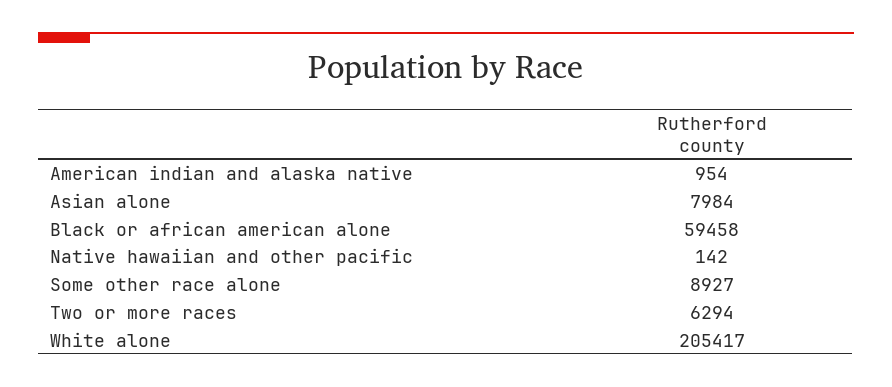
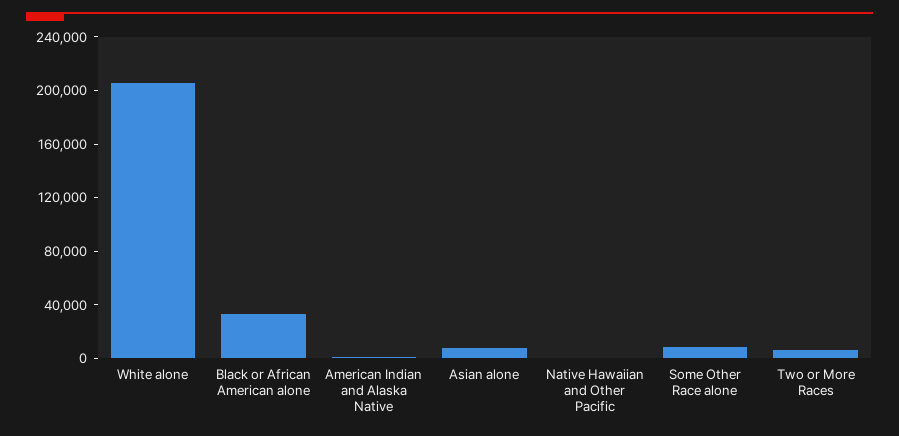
Black or african american alone: 59458 -> 30000

